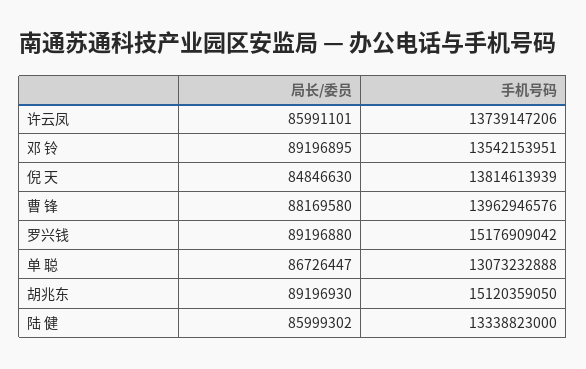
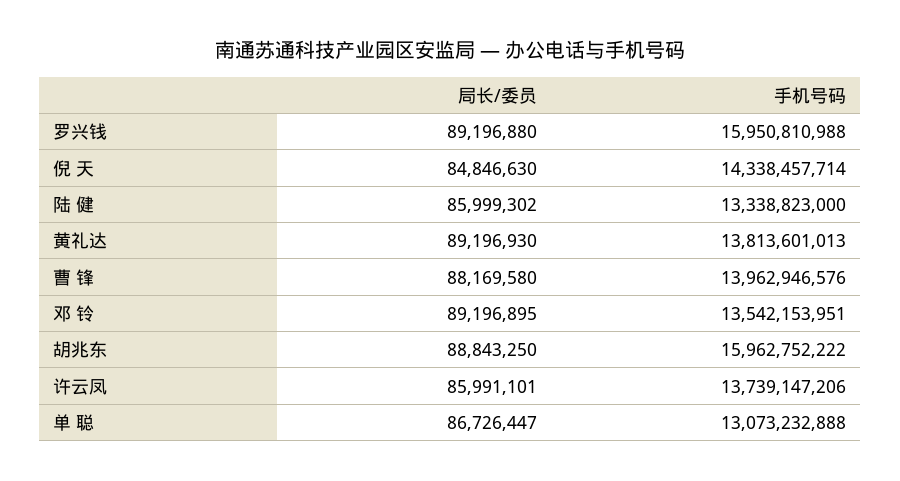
手机号码, 倪 天: 13814613939 -> 14338457714
手机号码, 罗兴钱: 15176909042 -> 15950810988
局长/委员, 胡兆东: 89196930 -> 88843250
手机号码, 胡兆东: 15120359050 -> 15962752222
局长/委员, 黄礼达: none -> 89196930
手机号码, 黄礼达: none -> 13813601013

